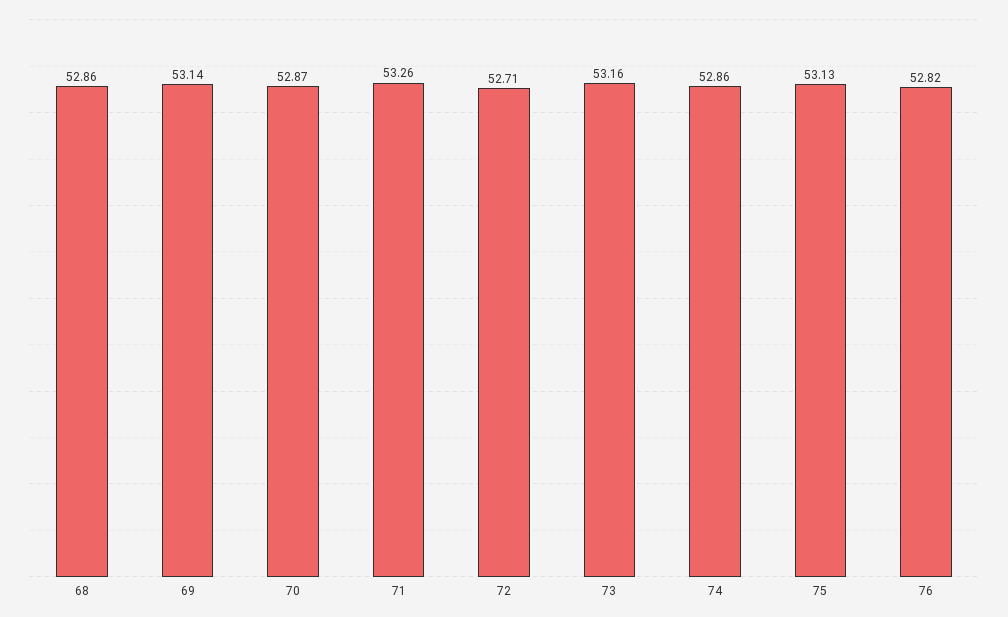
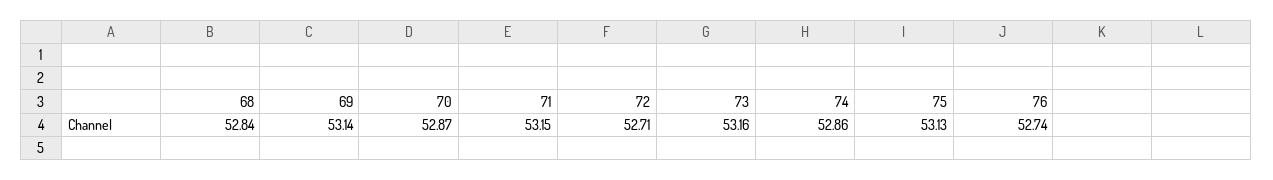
68: 52.86 -> 52.84
71: 53.26 -> 53.15
76: 52.82 -> 52.74

